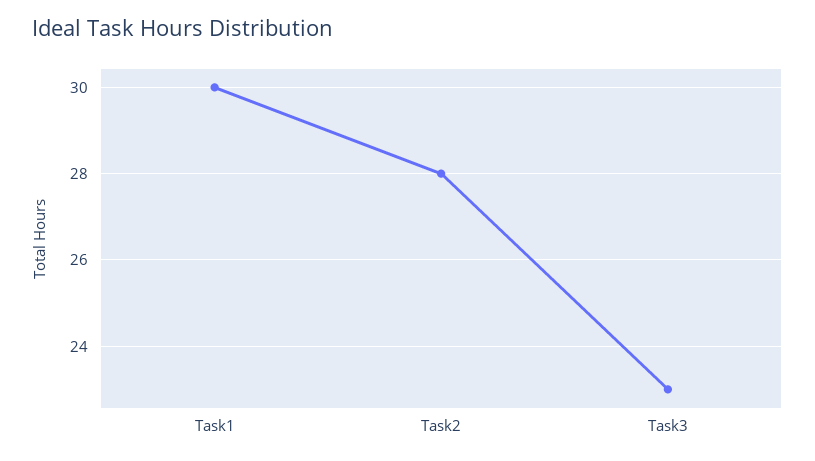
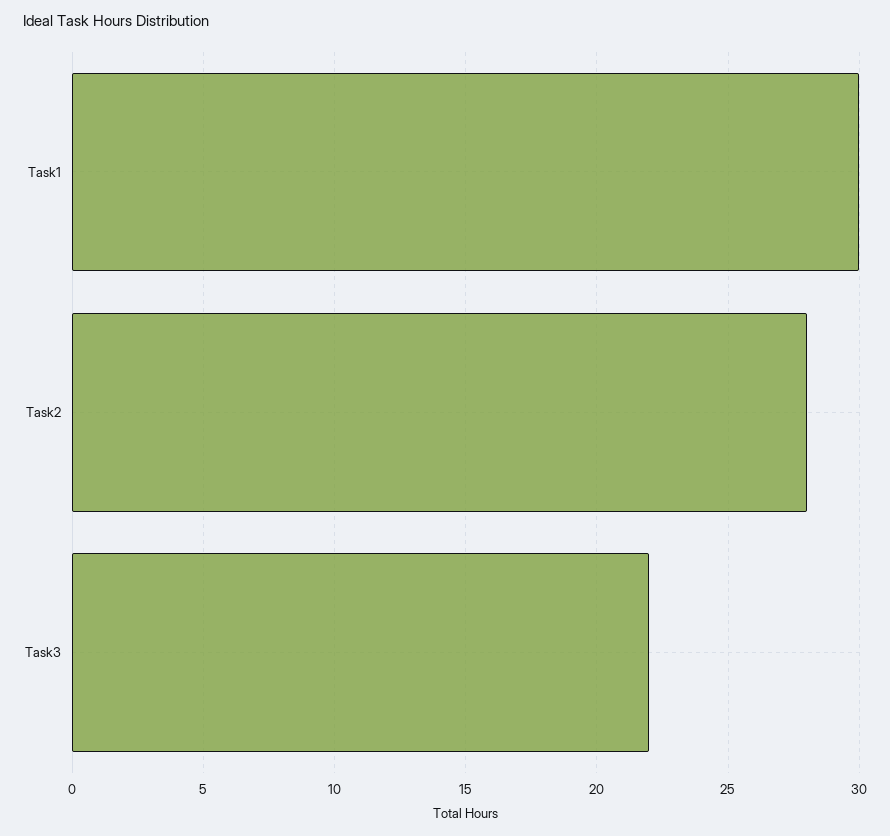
Task3: 23 -> 22

